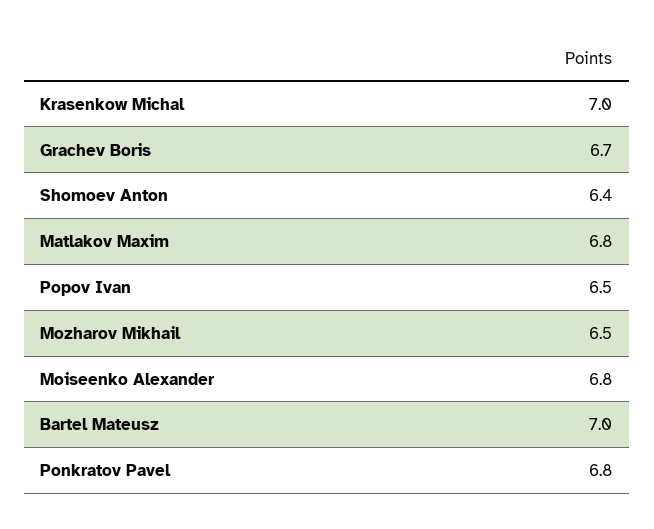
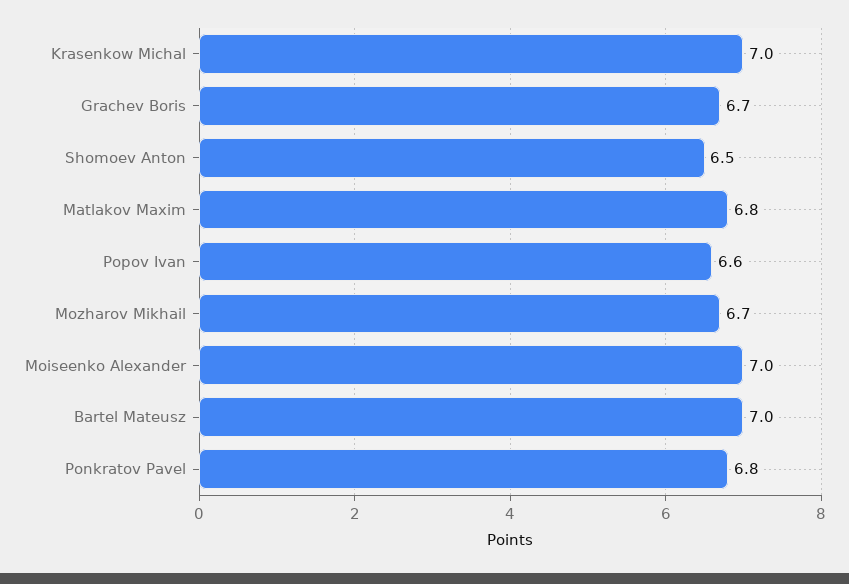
Shomoev Anton: 6.4 -> 6.5
Popov Ivan: 6.5 -> 6.6
Mozharov Mikhail: 6.5 -> 6.7
Moiseenko Alexander: 6.8 -> 7

